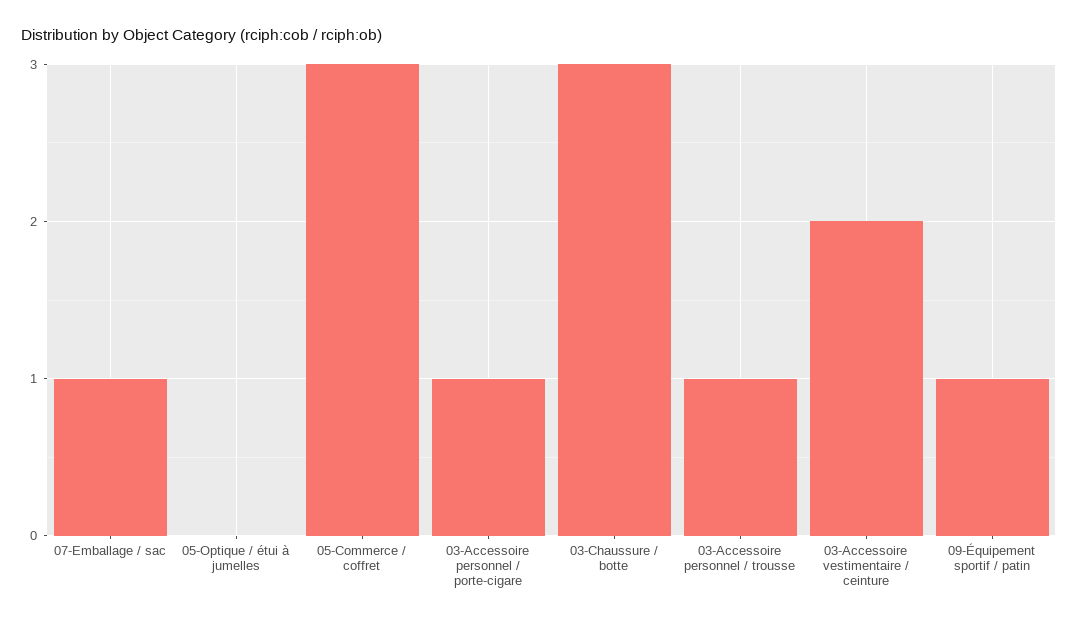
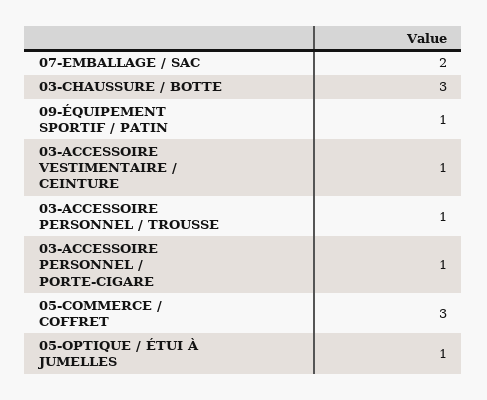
07-Emballage / sac: 1 -> 2
05-Optique / étui à jumelles: 0 -> 1
03-Accessoire vestimentaire / ceinture: 2 -> 1

